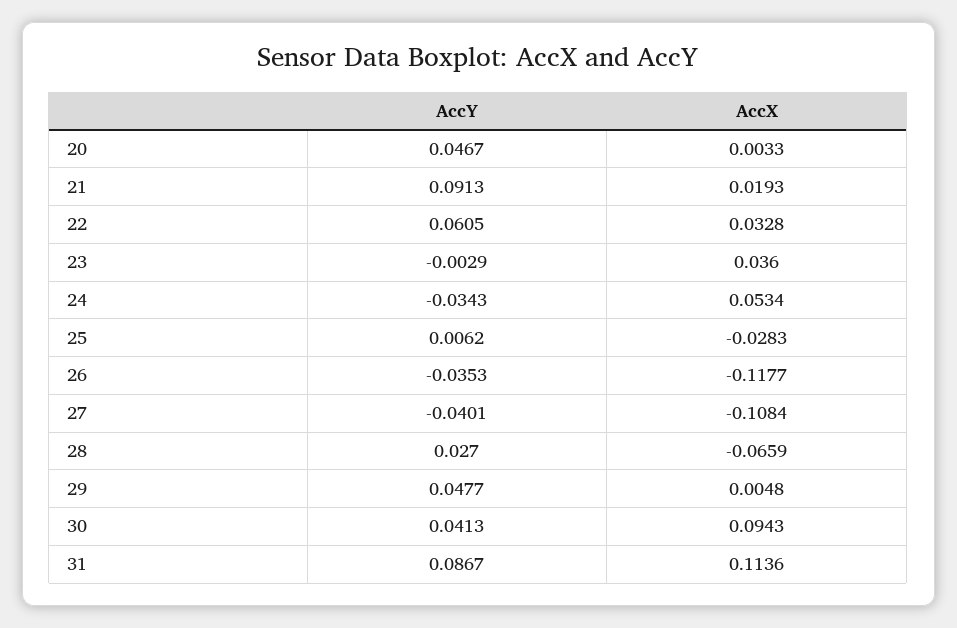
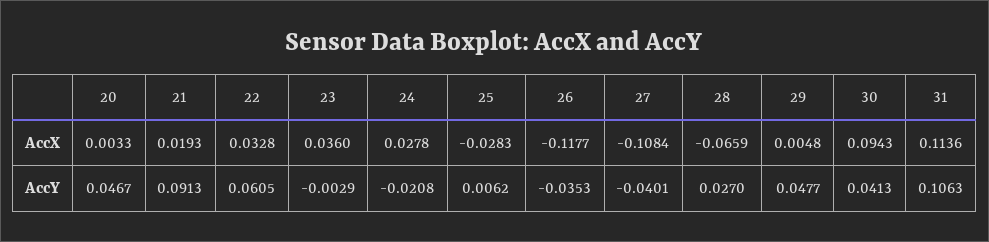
AccY, 24: -0.0343 -> -0.0208
AccX, 24: 0.0534 -> 0.0278
AccY, 31: 0.0867 -> 0.1063

